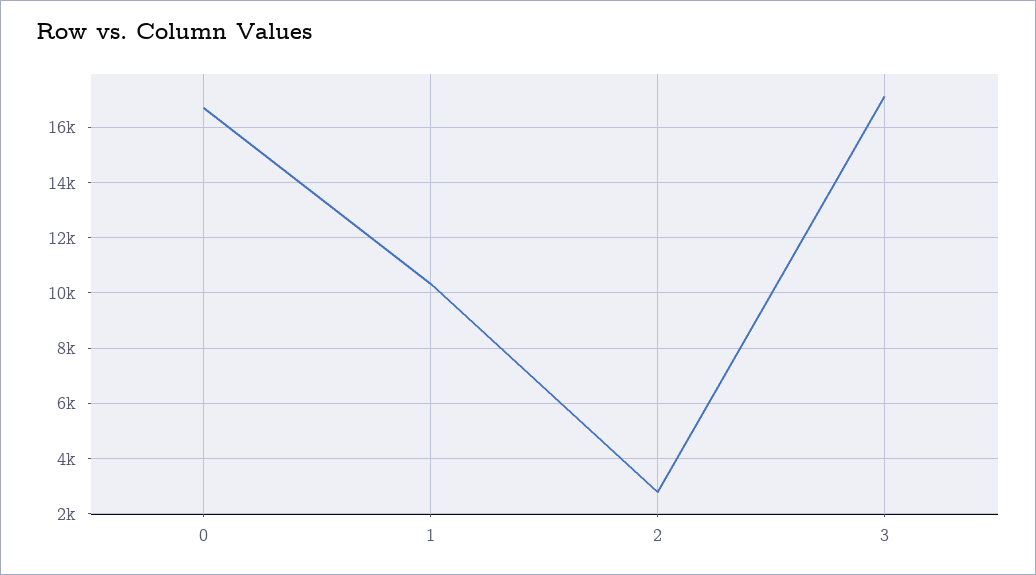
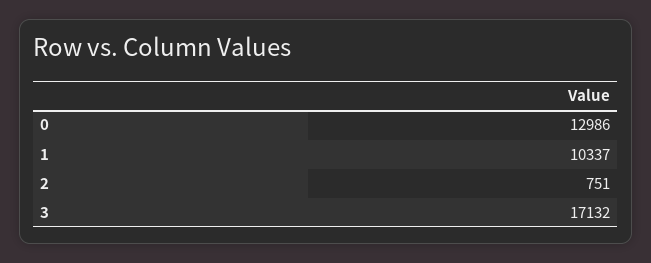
0: 16750 -> 12986
2: 2750 -> 751

